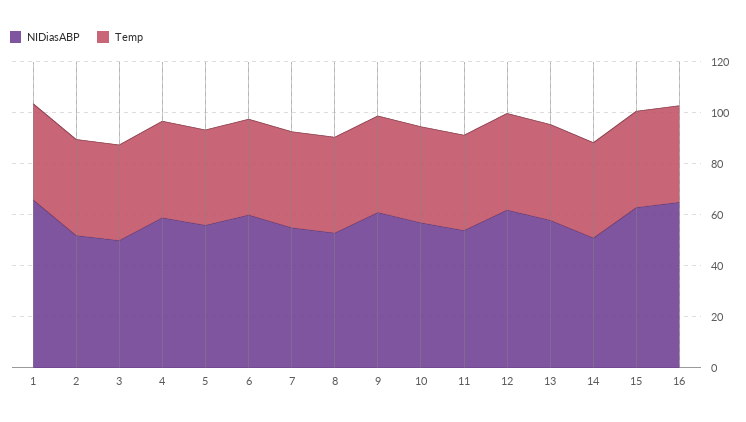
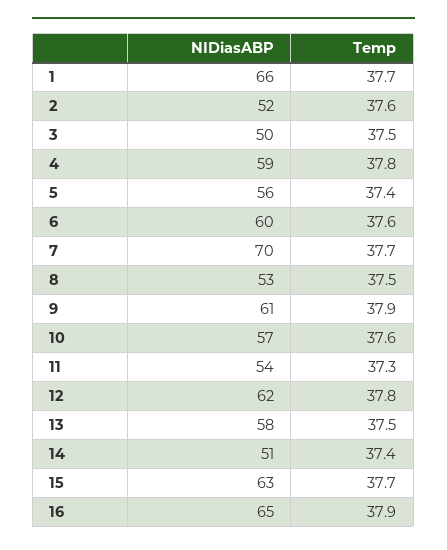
NIDiasABP, 7: 55 -> 70

